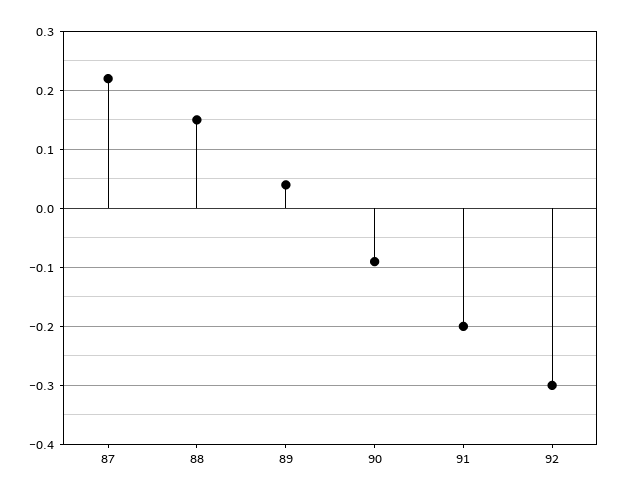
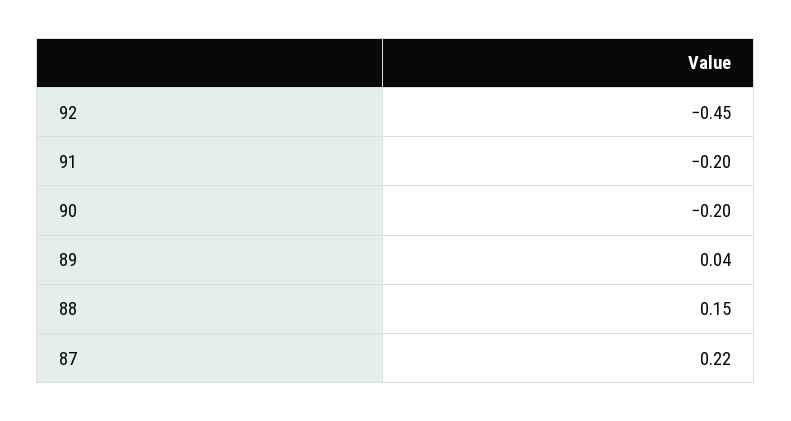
90: -0.1 -> -0.2
92: -0.3 -> -0.45

